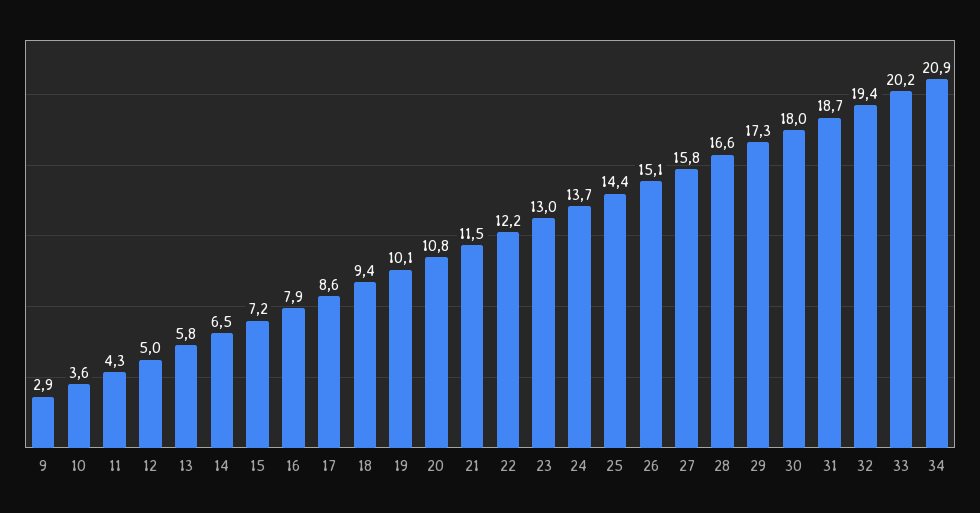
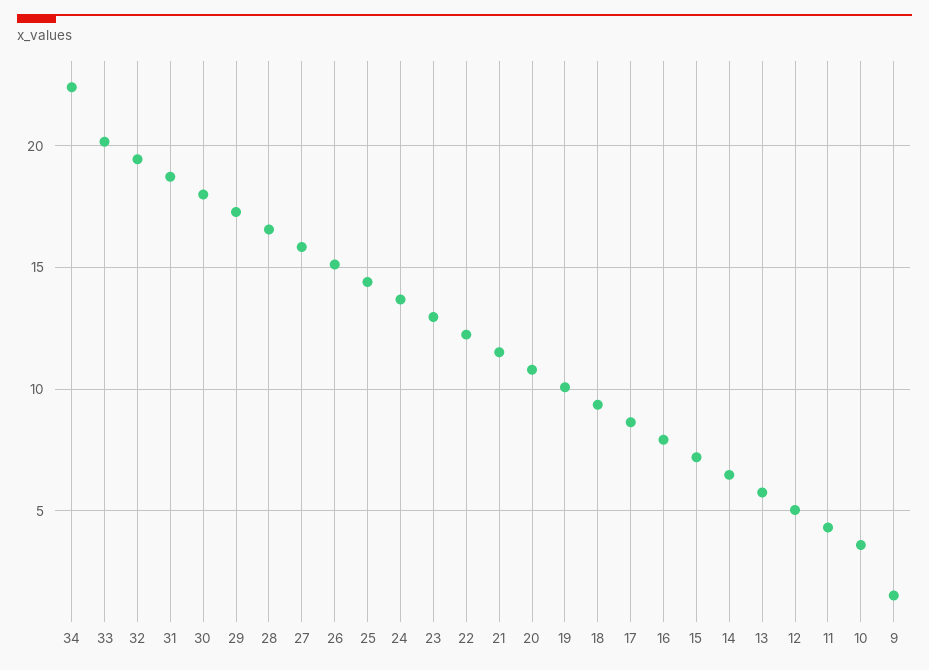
9: 2.9 -> 1.5
34: 20.9 -> 22.5

